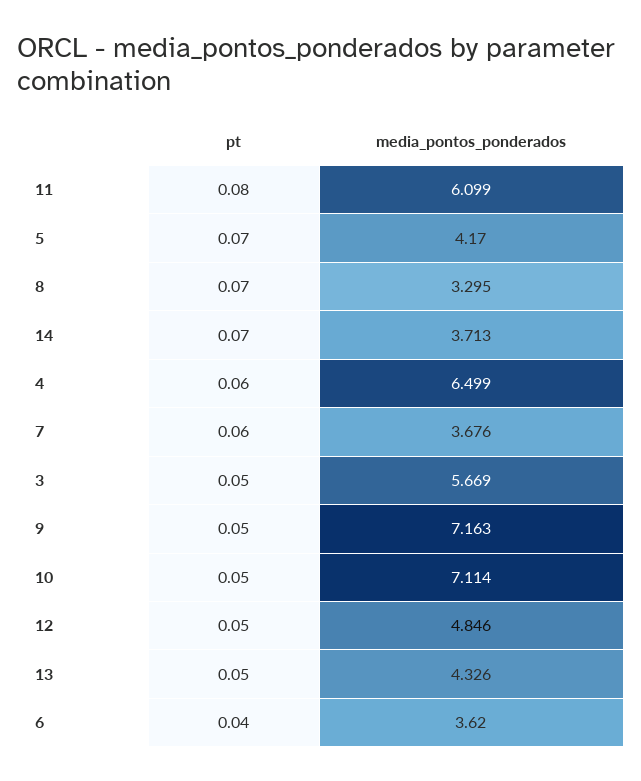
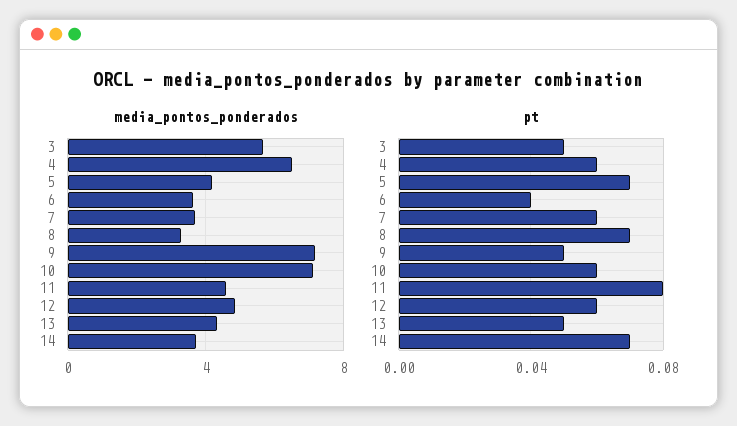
media_pontos_ponderados, 11: 6.099 -> 4.5
pt, 10: 0.05 -> 0.06
pt, 12: 0.05 -> 0.06

